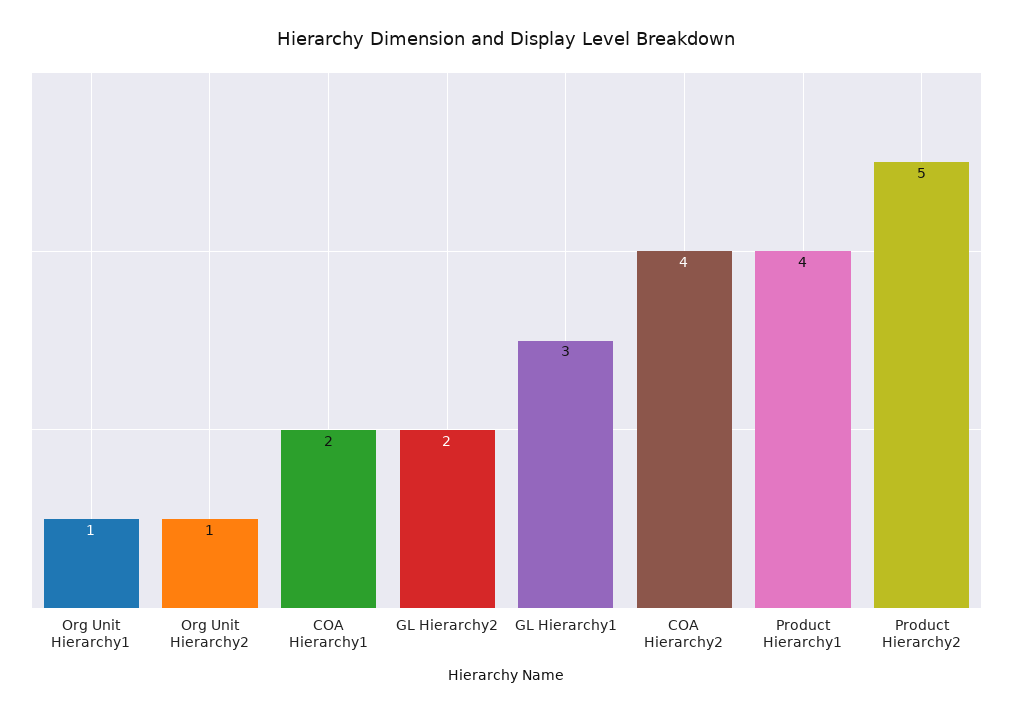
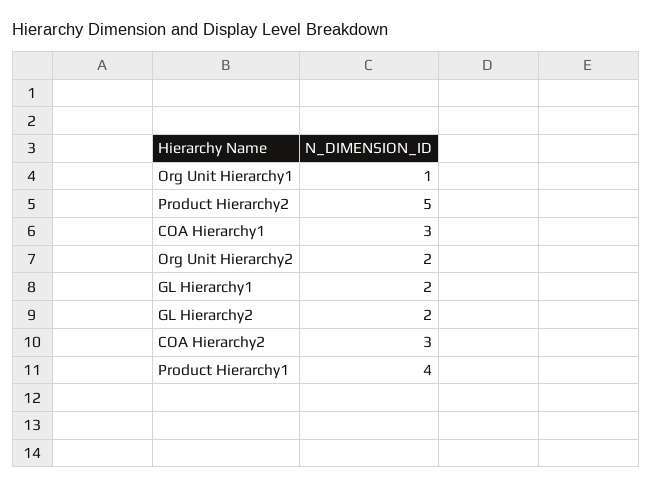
Org Unit Hierarchy2: 1 -> 2
COA Hierarchy1: 2 -> 3
GL Hierarchy1: 3 -> 2
COA Hierarchy2: 4 -> 3

